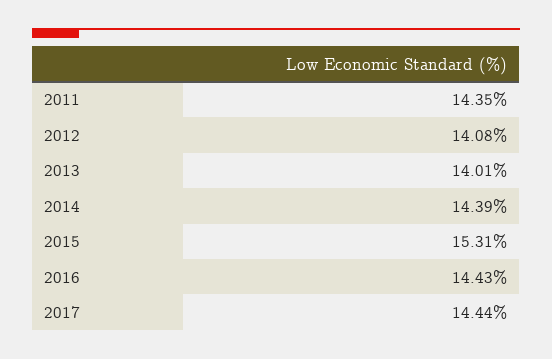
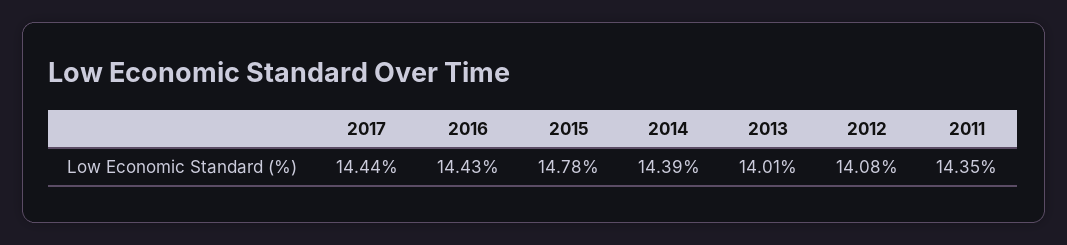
2015: 15.31 -> 14.78

